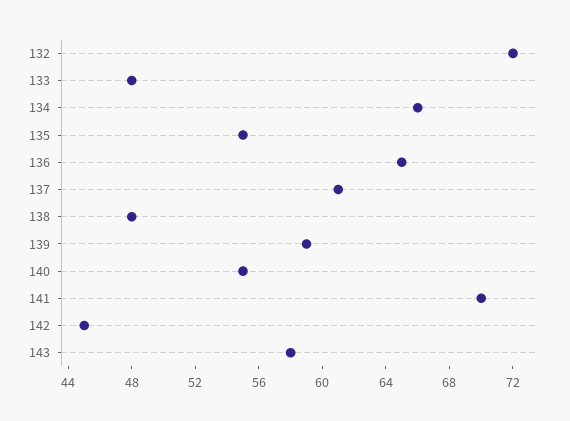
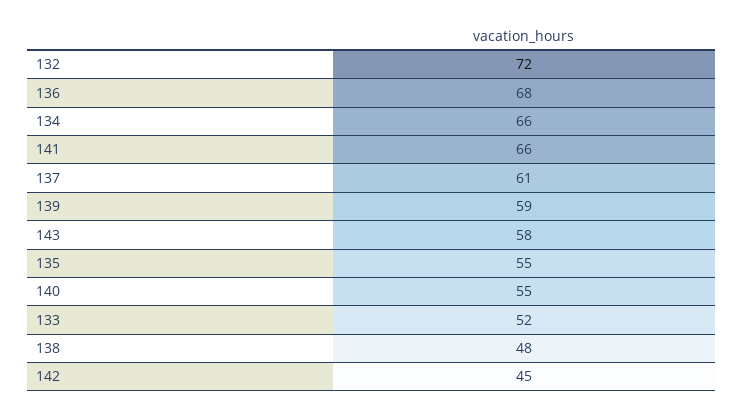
133: 48 -> 52
136: 65 -> 68
141: 70 -> 66

